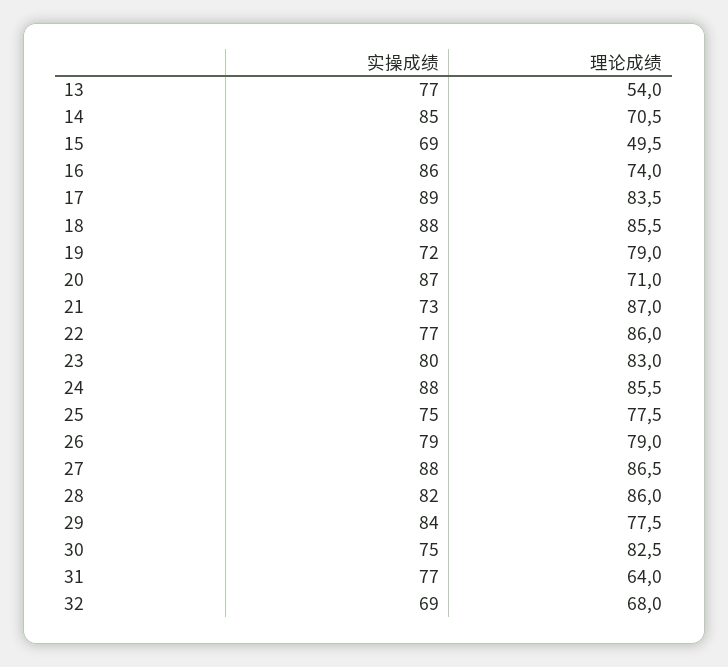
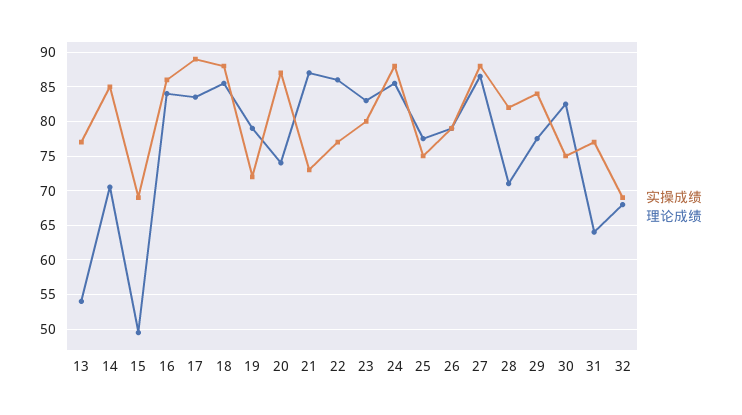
理论成绩, 16: 74 -> 84
理论成绩, 20: 71 -> 74
理论成绩, 28: 86 -> 71

